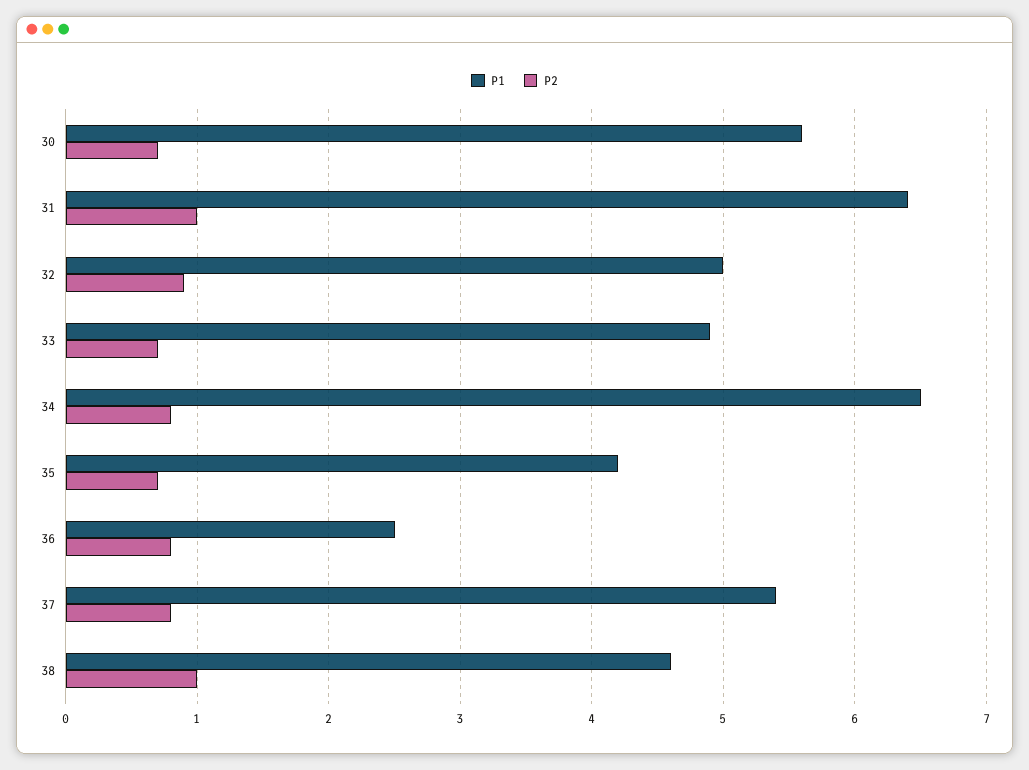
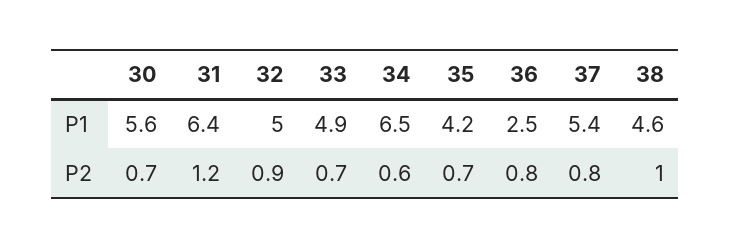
P2, 31: 1 -> 1.2
P2, 34: 0.8 -> 0.6

